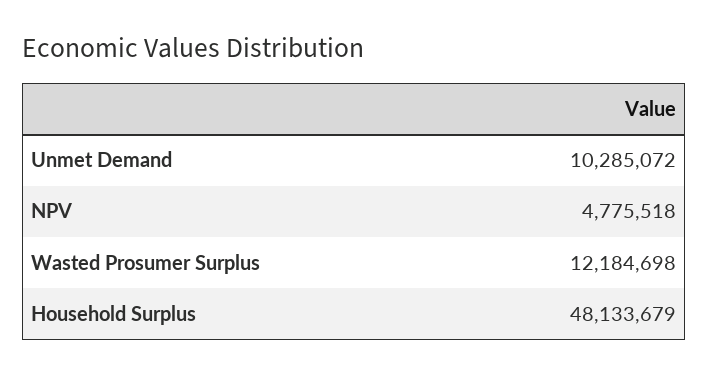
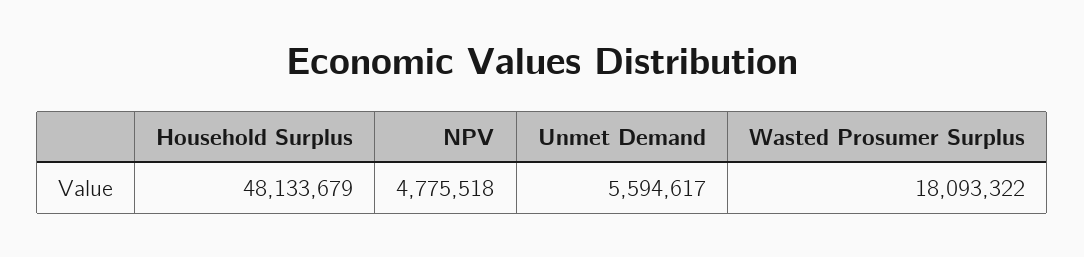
Unmet Demand: 10285072 -> 5594617
Wasted Prosumer Surplus: 12184698 -> 18093322

